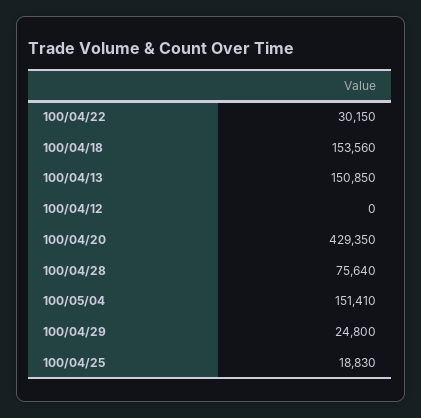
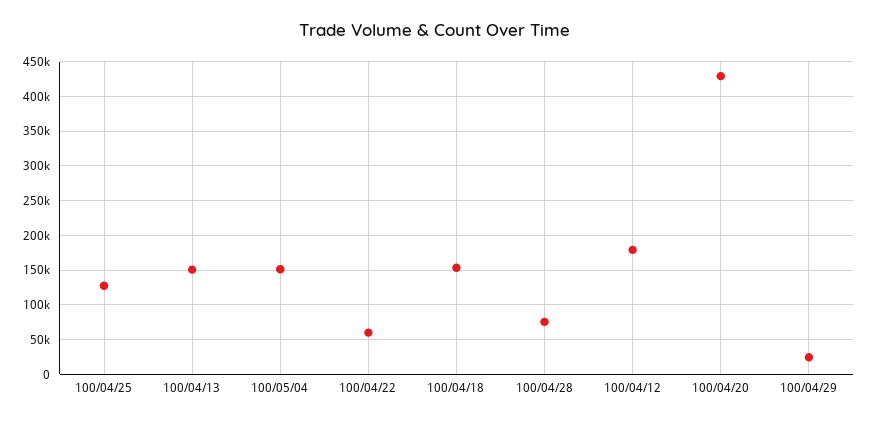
100/04/22: 30150 -> 60000
100/04/12: 0 -> 180000
100/04/25: 18830 -> 130000

